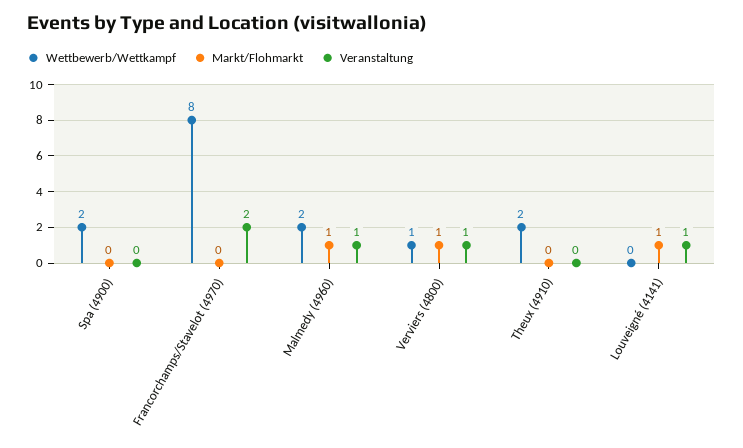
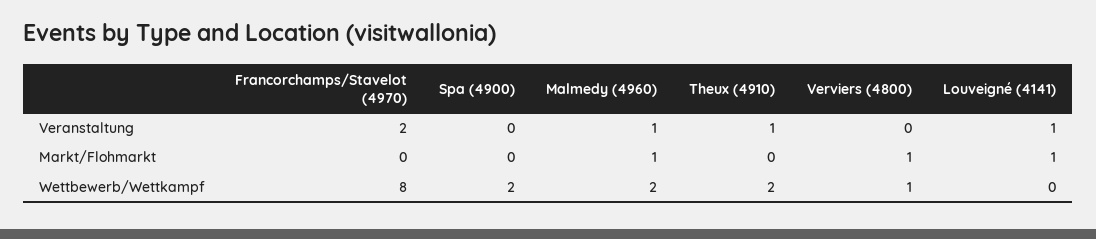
Veranstaltung, Verviers (4800): 1 -> 0
Veranstaltung, Theux (4910): 0 -> 1

